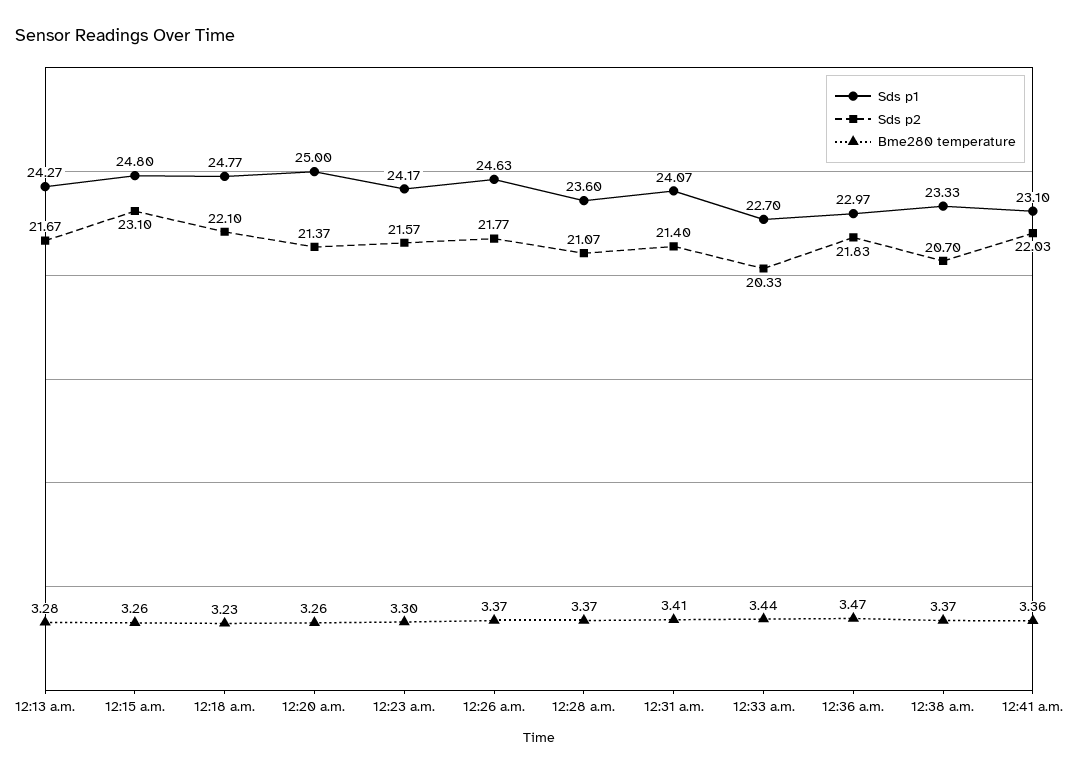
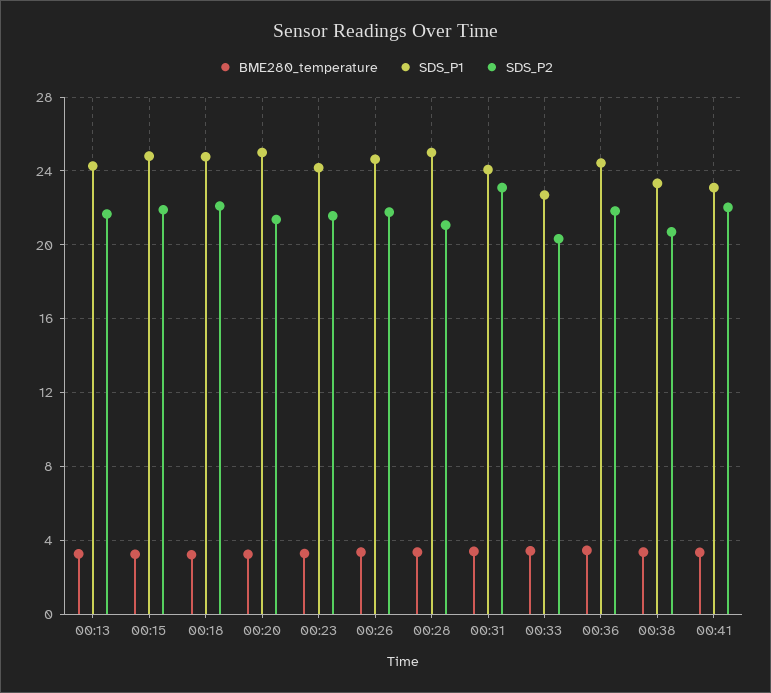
Sds p2, 12:15 a.m.: 23.1 -> 22
Sds p1, 12:28 a.m.: 23.6 -> 25
Sds p2, 12:31 a.m.: 21.4 -> 23
Sds p1, 12:36 a.m.: 22.97 -> 24.5

